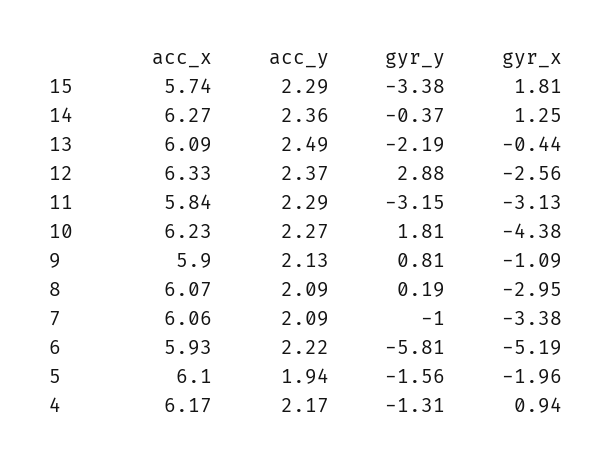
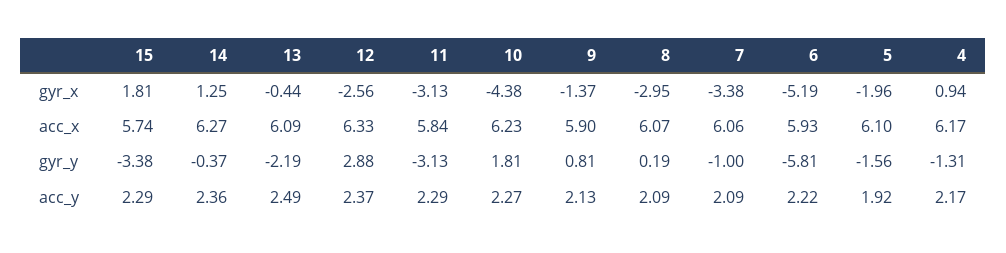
gyr_y, 11: -3.15 -> -3.13
gyr_x, 9: -1.09 -> -1.37
acc_y, 5: 1.94 -> 1.92

